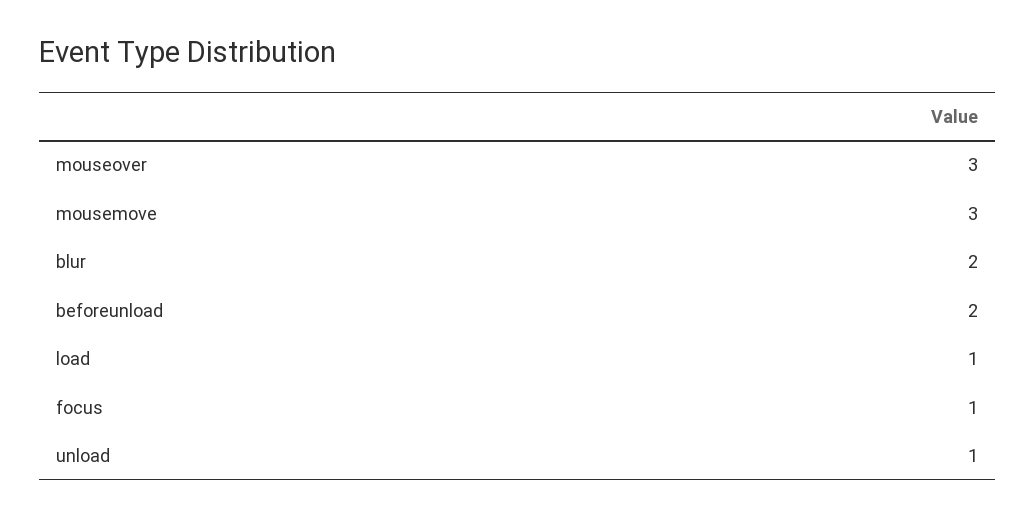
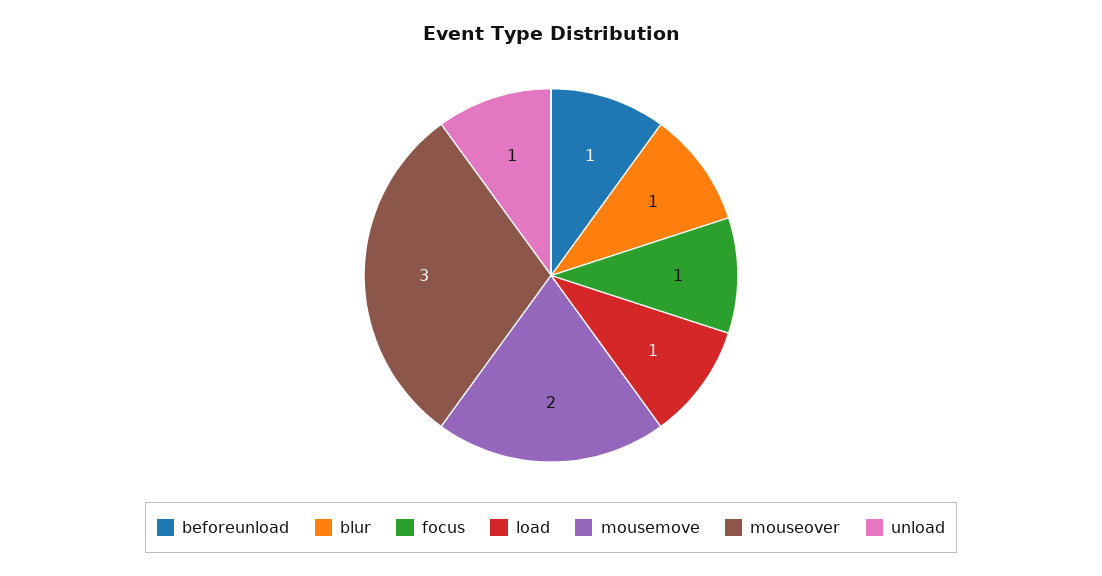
mousemove: 3 -> 2
blur: 2 -> 1
beforeunload: 2 -> 1

